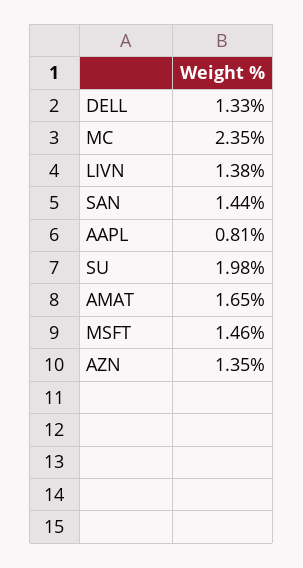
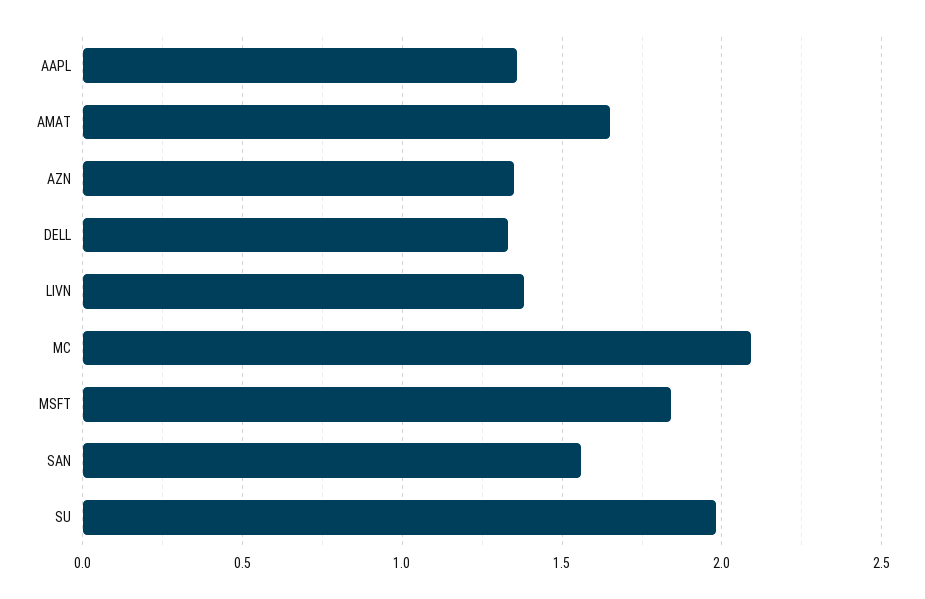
MC: 2.35 -> 2.1
SAN: 1.44 -> 1.55
AAPL: 0.81 -> 1.35
MSFT: 1.46 -> 1.85

